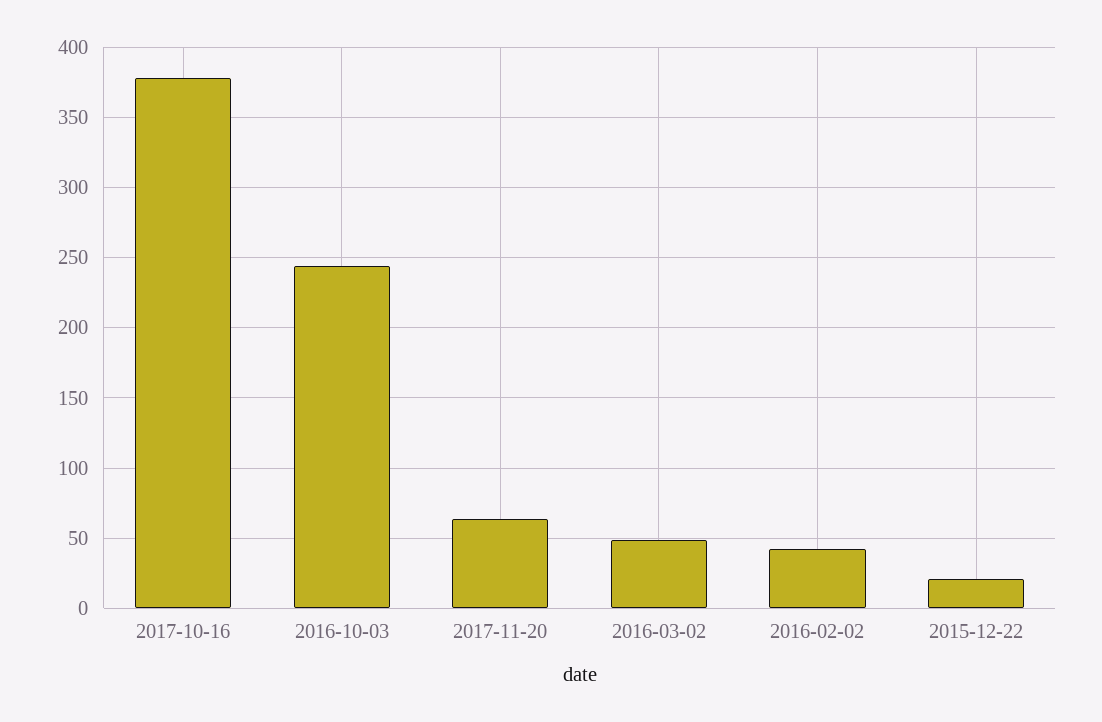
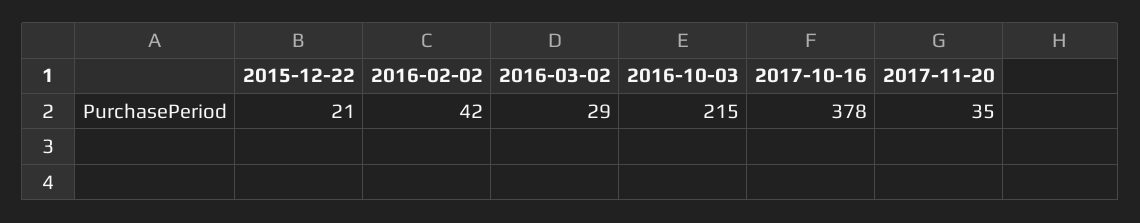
2016-10-03: 245 -> 215
2017-11-20: 65 -> 35
2016-03-02: 50 -> 29

